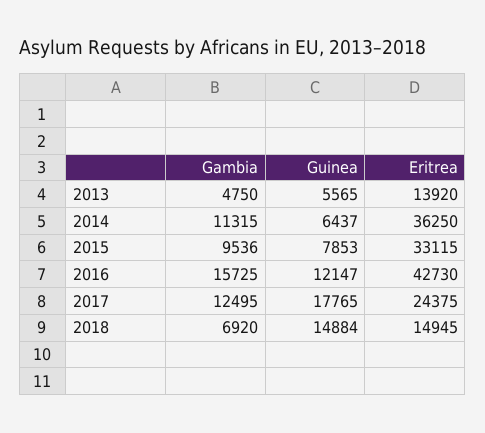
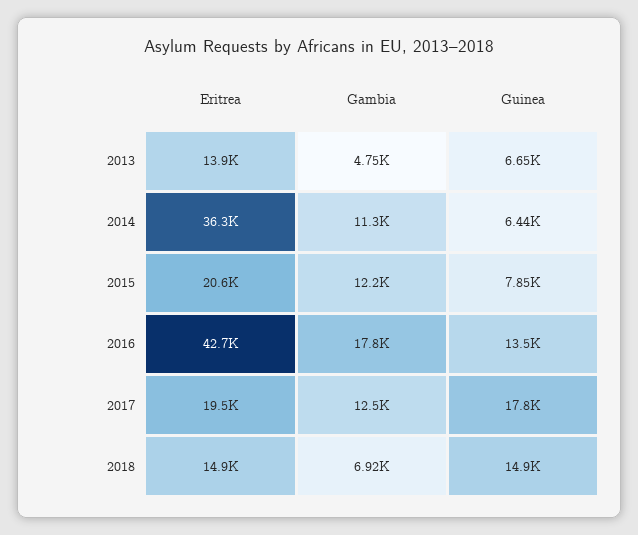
Guinea, 2013: 5565 -> 6650
Gambia, 2015: 9536 -> 12200
Eritrea, 2015: 33115 -> 20600
Gambia, 2016: 15725 -> 17800
Guinea, 2016: 12147 -> 13500
Eritrea, 2017: 24375 -> 19500

